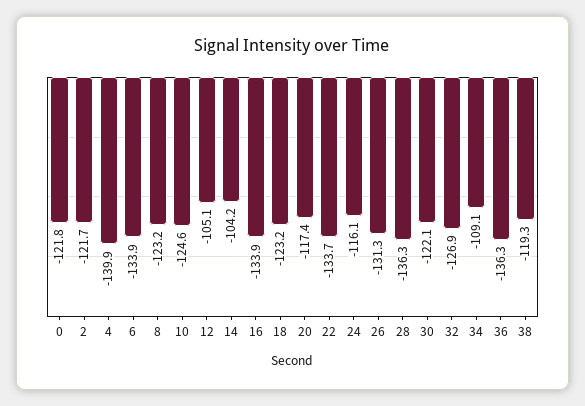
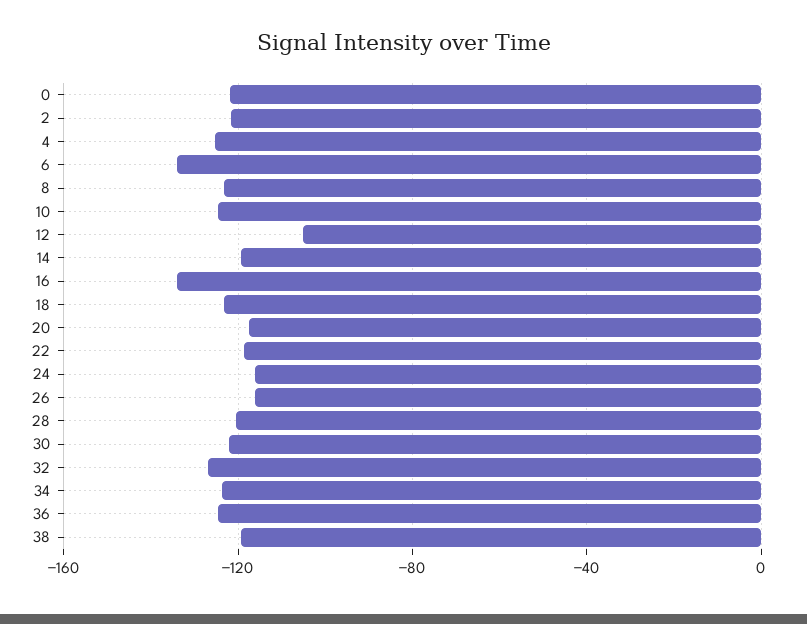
4: -139.9 -> -125
14: -104.2 -> -120
22: -133.7 -> -120
26: -131.3 -> -115
28: -136.3 -> -120
34: -109.1 -> -125
36: -136.3 -> -125

